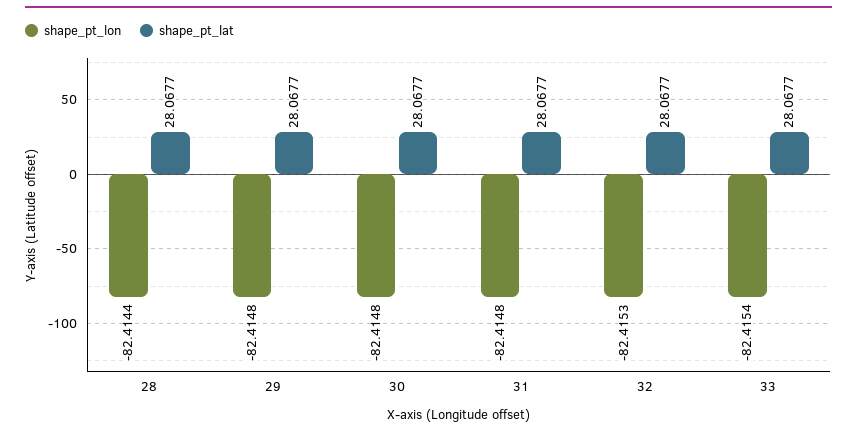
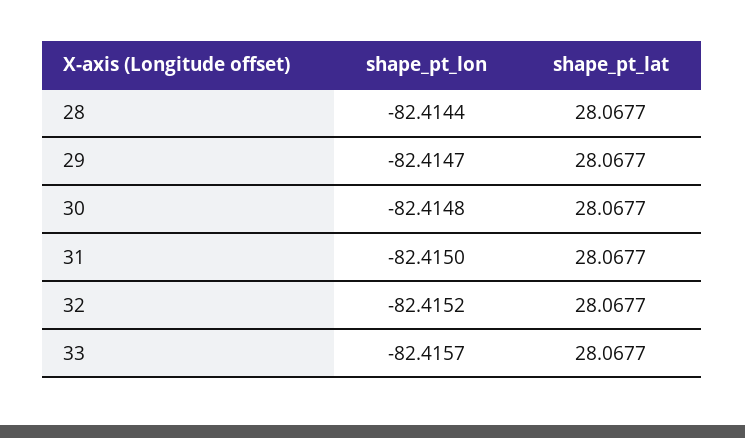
shape_pt_lon, 29: -82.4148 -> -82.4147
shape_pt_lon, 31: -82.4148 -> -82.415
shape_pt_lon, 32: -82.4153 -> -82.4152
shape_pt_lon, 33: -82.4154 -> -82.4157

